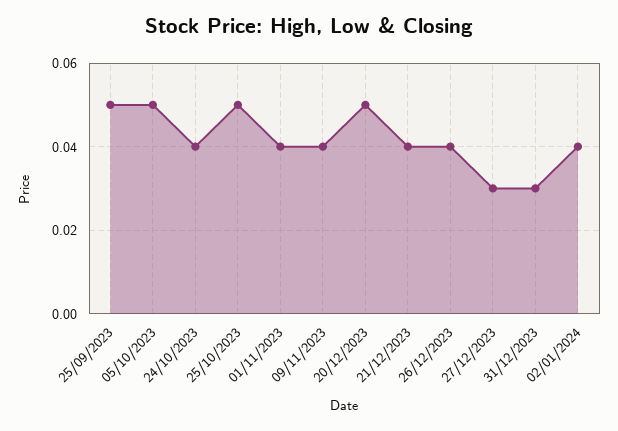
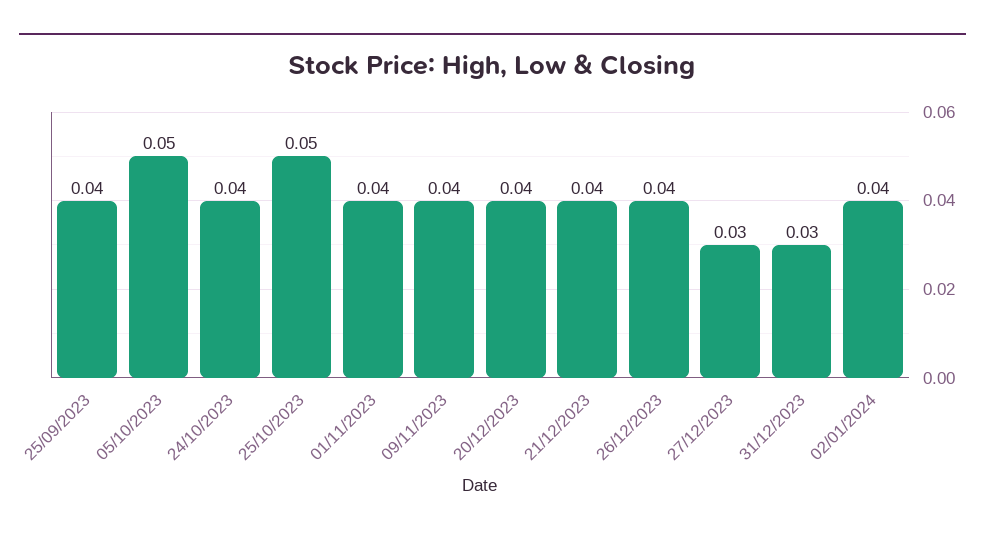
25/09/2023: 0.05 -> 0.04
20/12/2023: 0.05 -> 0.04

